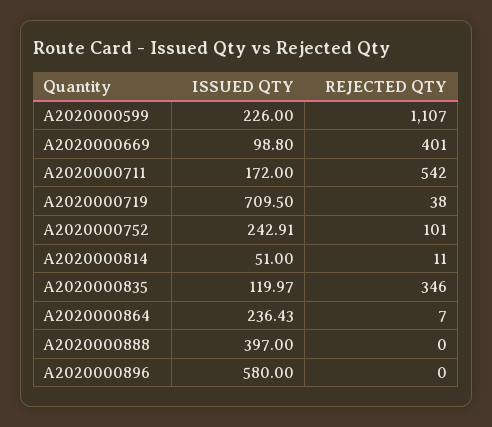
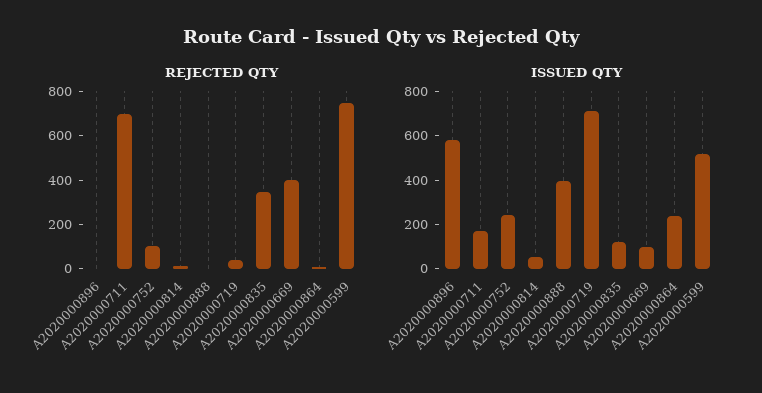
ISSUED QTY, A2020000599: 226 -> 500
REJECTED QTY, A2020000599: 1107 -> 750
REJECTED QTY, A2020000711: 542 -> 700

